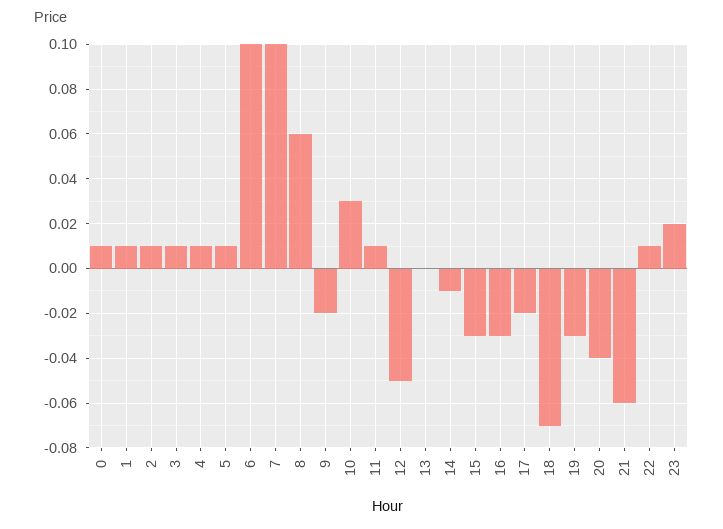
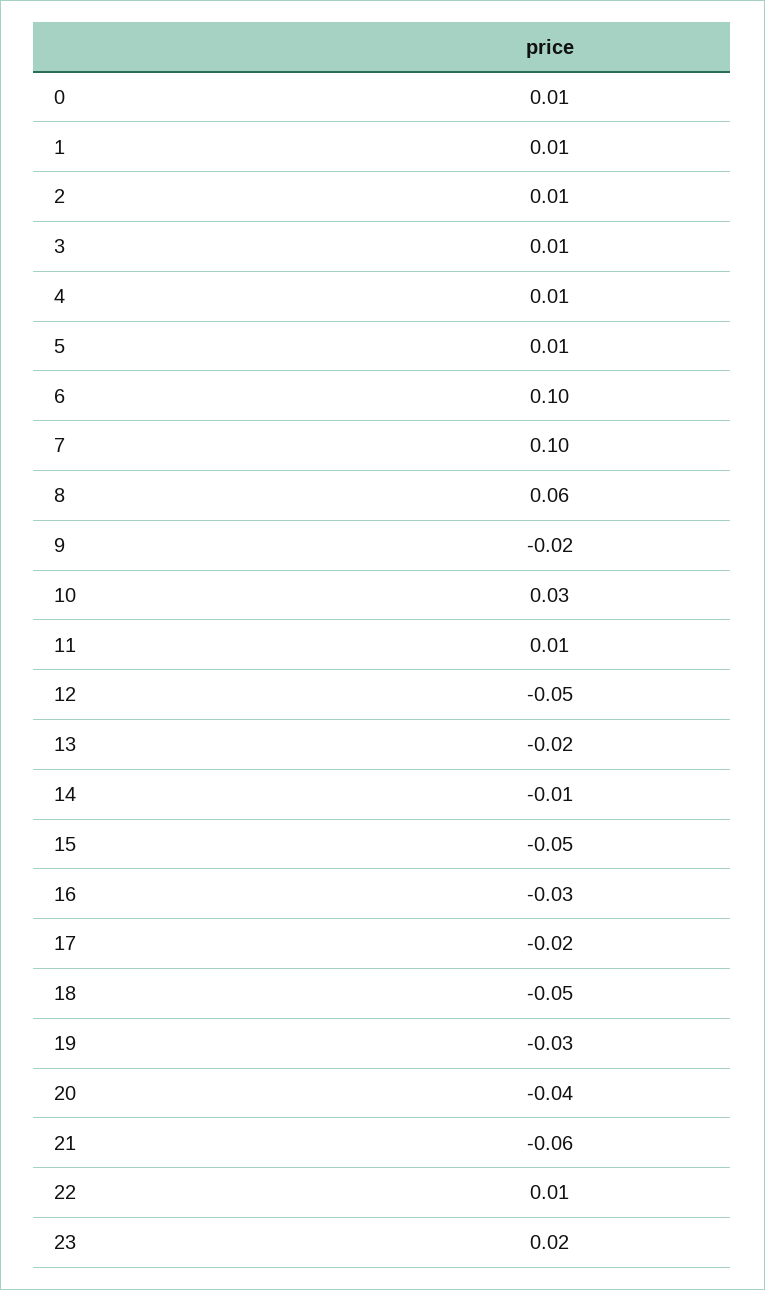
13: 0 -> -0.02
15: -0.03 -> -0.05
18: -0.07 -> -0.05

